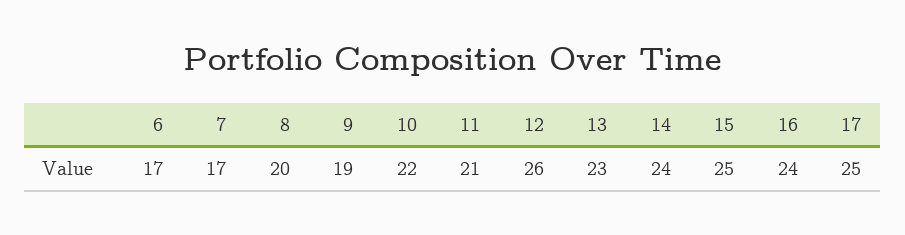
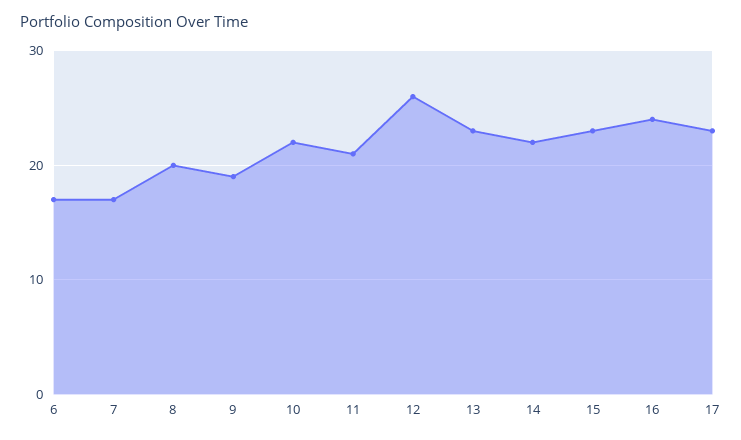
14: 24 -> 22
15: 25 -> 23
17: 25 -> 23

